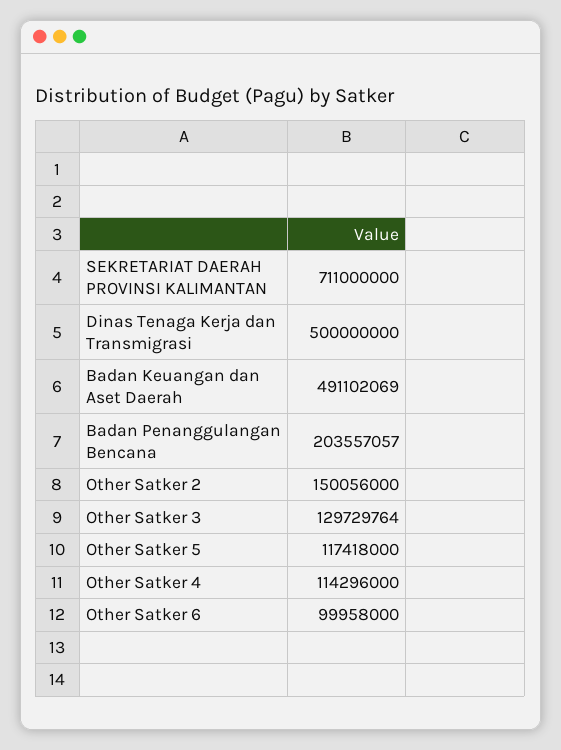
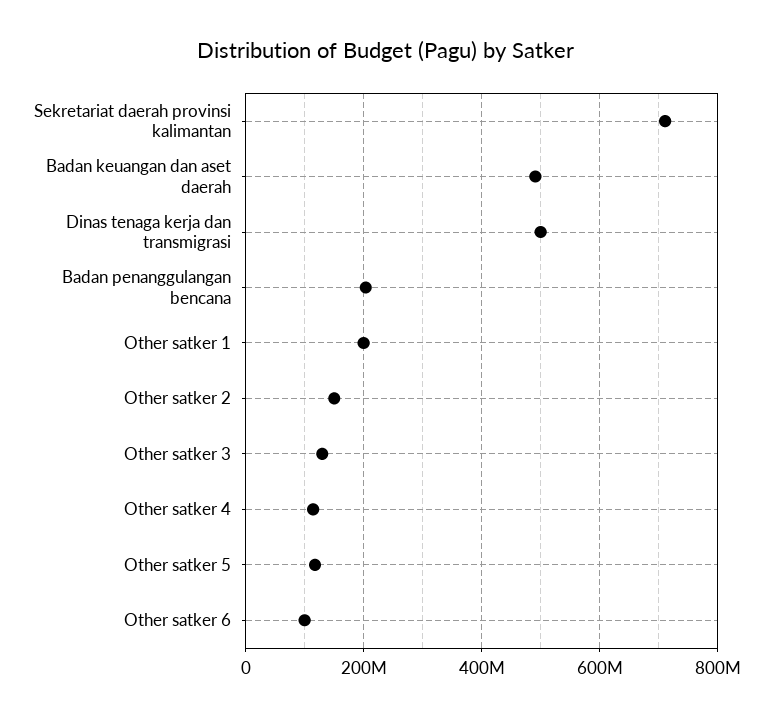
Other satker 1: none -> 200000000

